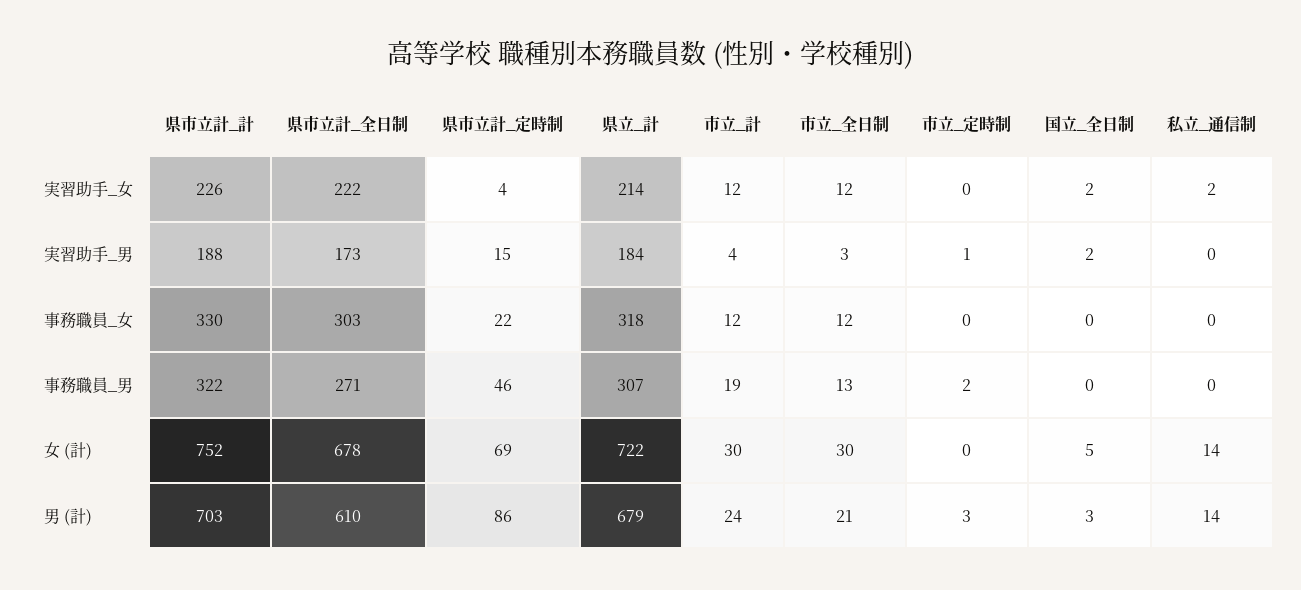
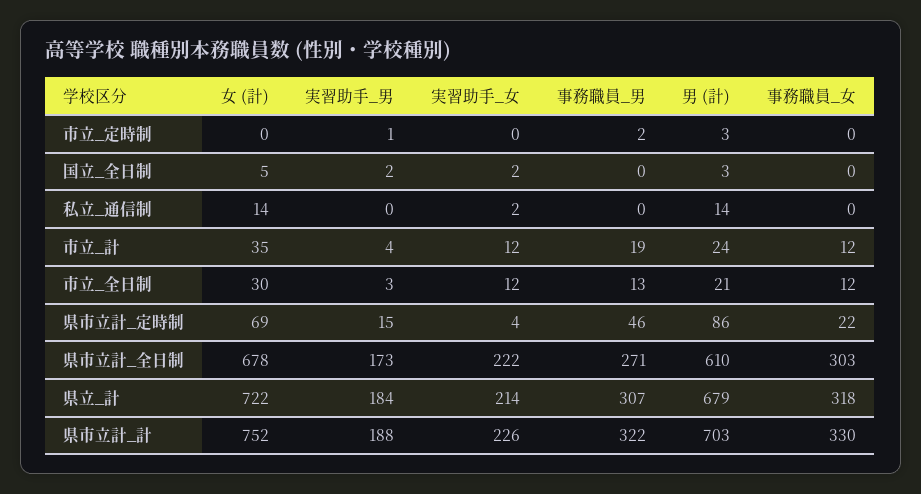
市立_計, 女 (計): 30 -> 35

